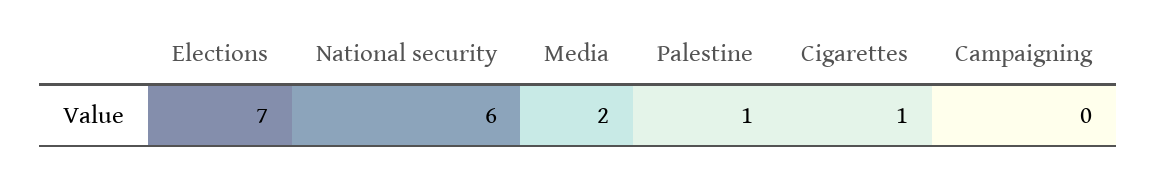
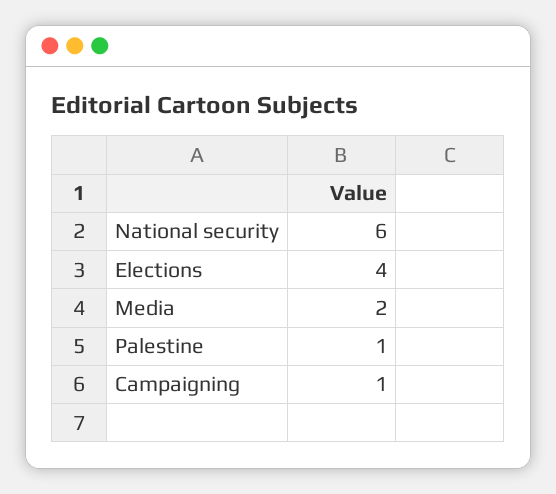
Elections: 7 -> 4
Cigarettes: 1 -> none
Campaigning: 0 -> 1

